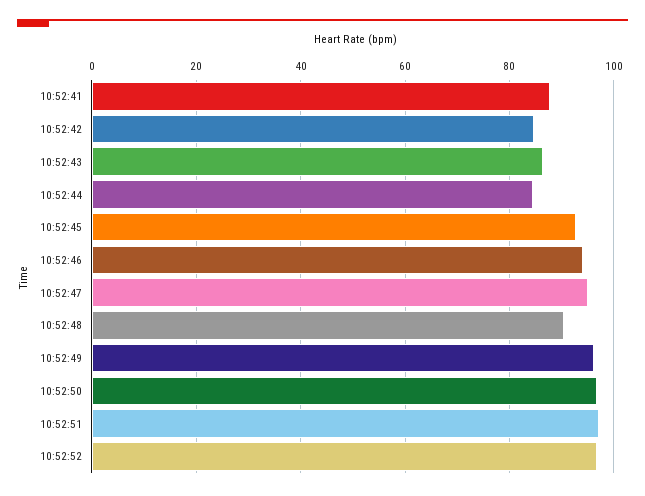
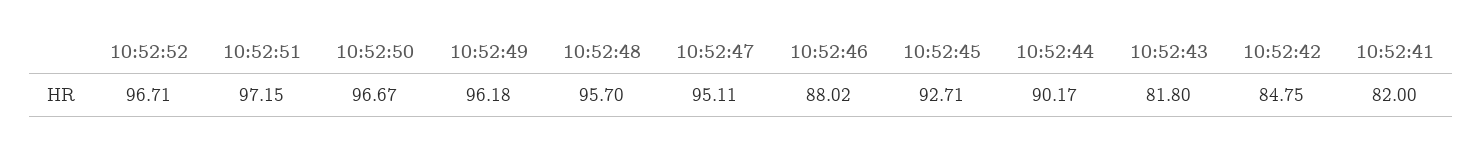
10:52:41: 88 -> 82
10:52:43: 86 -> 81.8
10:52:44: 84 -> 90.17
10:52:46: 94 -> 88.02
10:52:48: 90 -> 95.7

